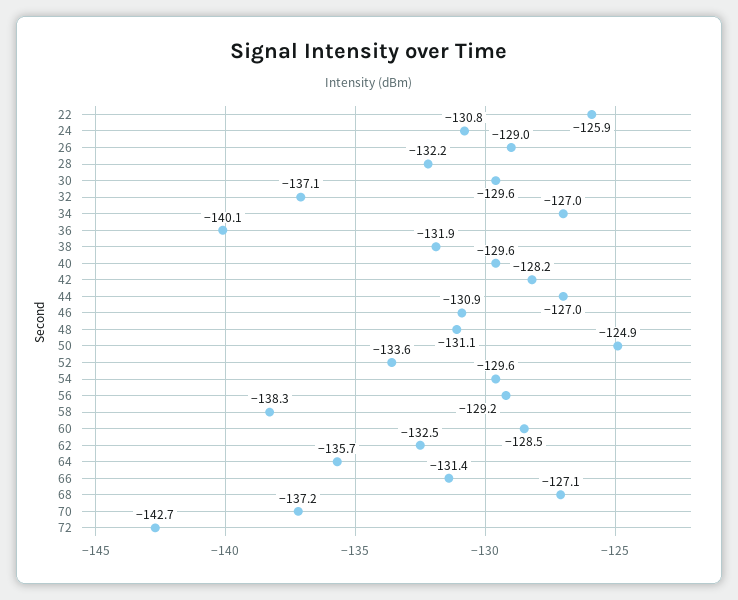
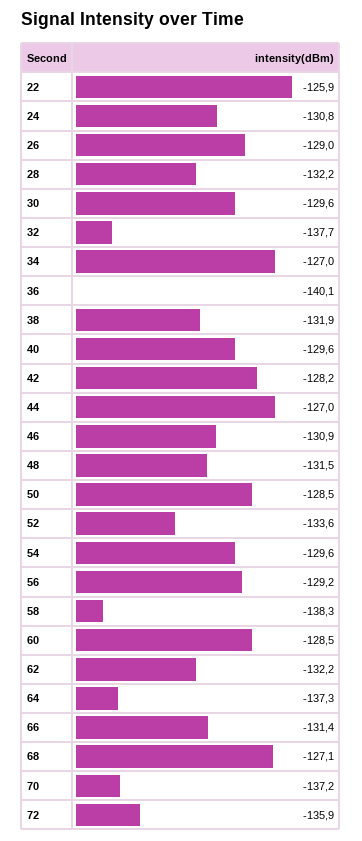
32: -137.1 -> -137.7
48: -131.1 -> -131.5
50: -124.9 -> -128.5
62: -132.5 -> -132.2
64: -135.7 -> -137.3
72: -142.7 -> -135.9

